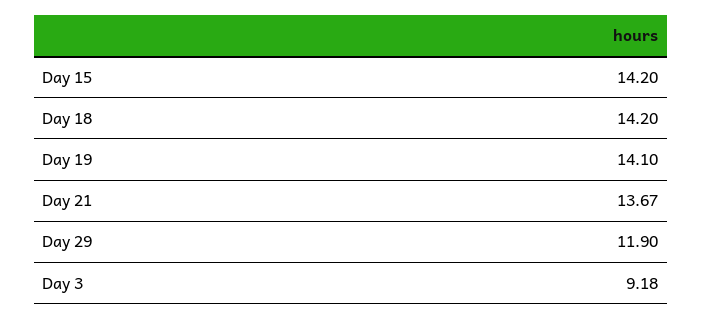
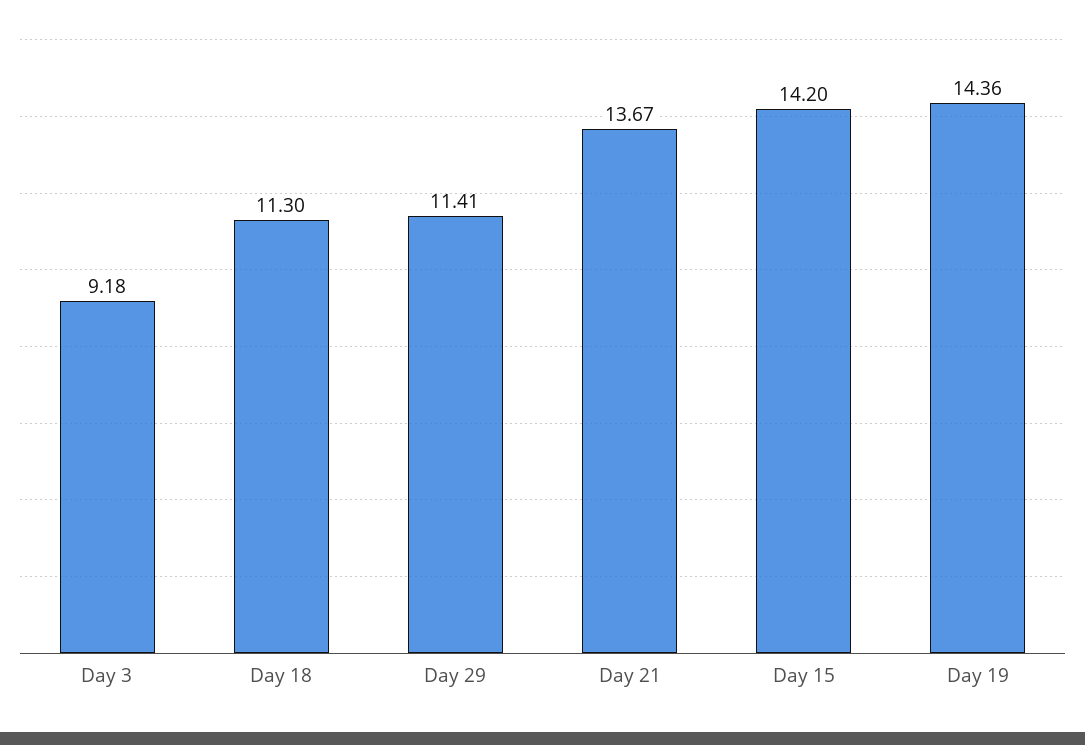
Day 18: 14.2 -> 11.3
Day 19: 14.1 -> 14.36
Day 29: 11.9 -> 11.41

